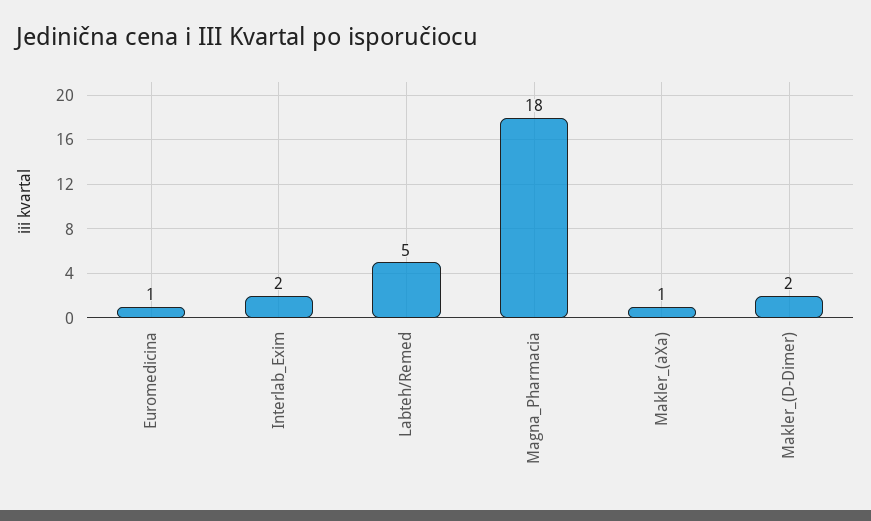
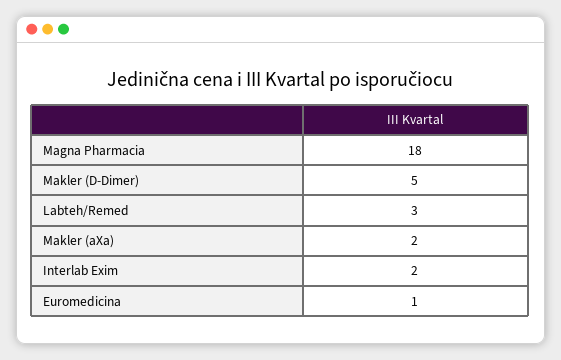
Labteh/Remed: 5 -> 3
Makler_(aXa): 1 -> 2
Makler_(D-Dimer): 2 -> 5

